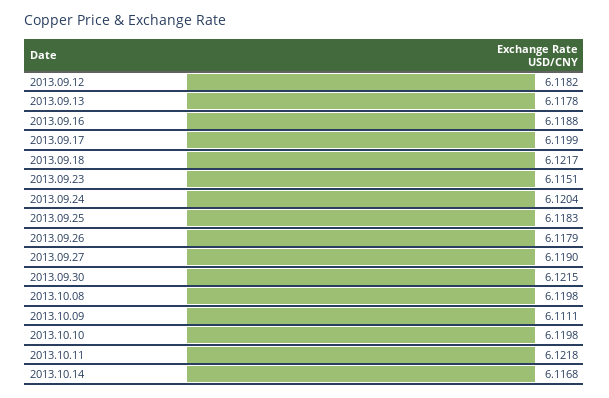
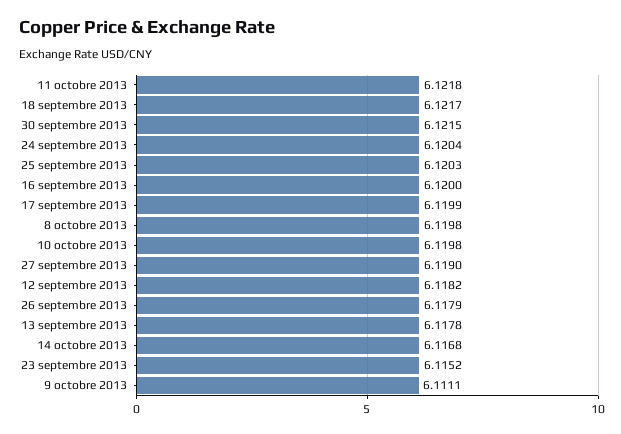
2013.09.16: 6.1188 -> 6.12
2013.09.23: 6.1151 -> 6.1152
2013.09.25: 6.1183 -> 6.1203

